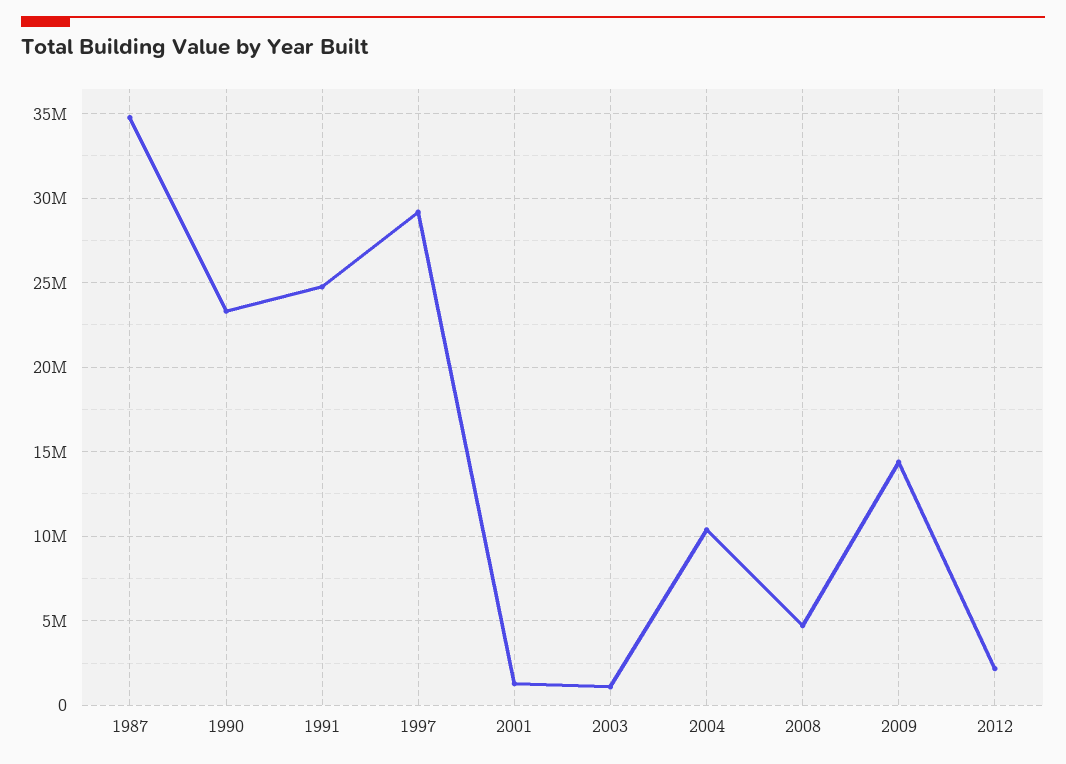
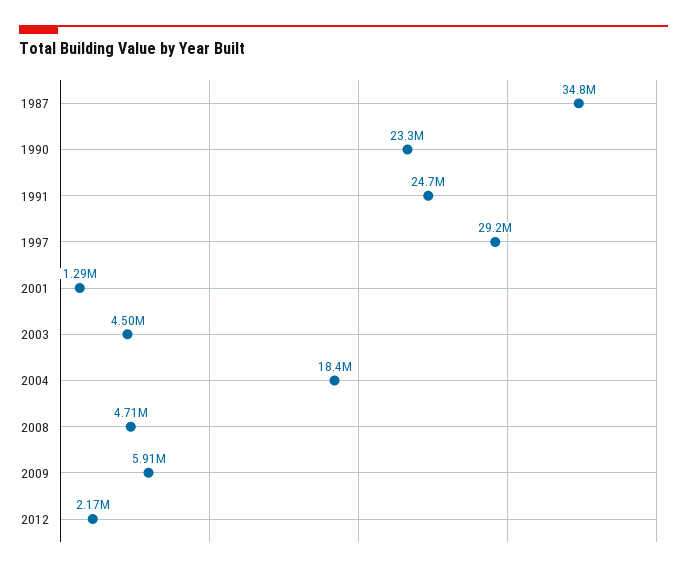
2003: 1000000 -> 4500000
2004: 10500000 -> 18400000
2009: 14500000 -> 5910000

